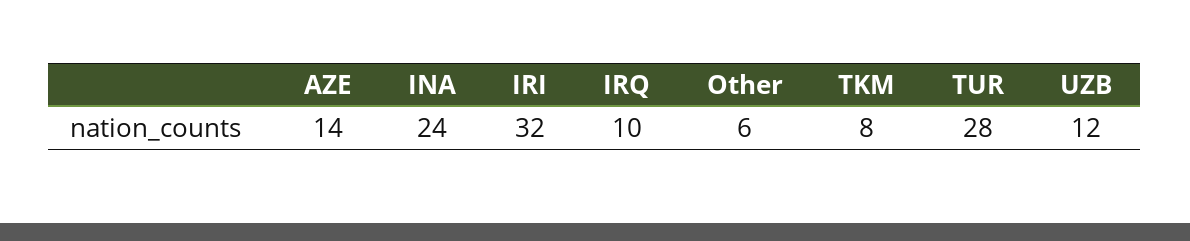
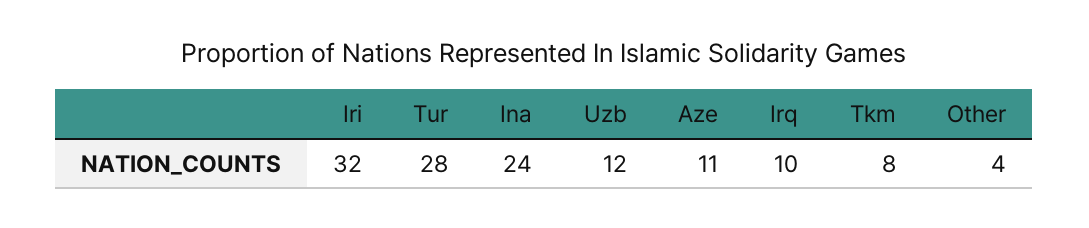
AZE: 14 -> 11
Other: 6 -> 4

